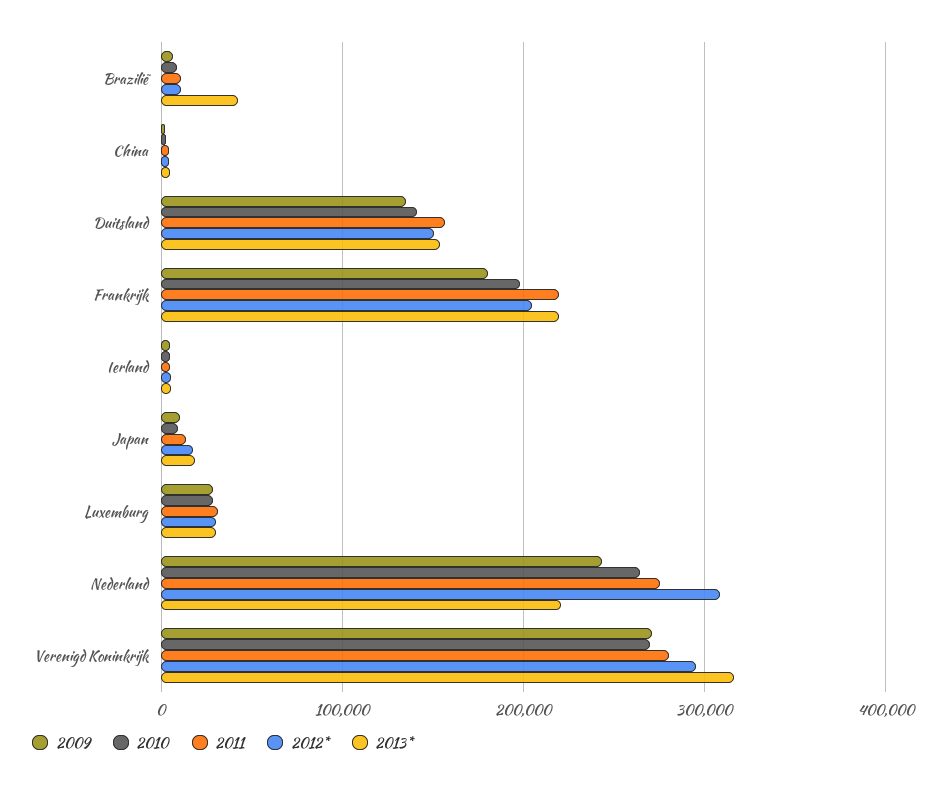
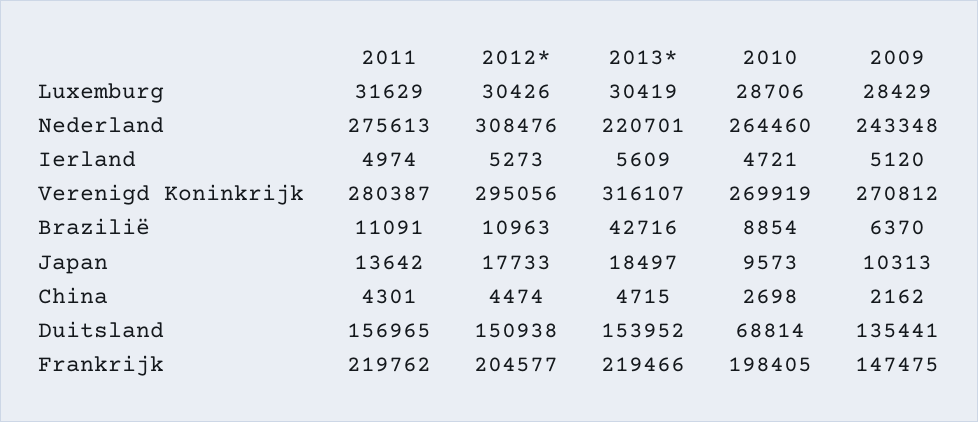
2010, Duitsland: 140000 -> 68814
2009, Frankrijk: 180000 -> 147475

